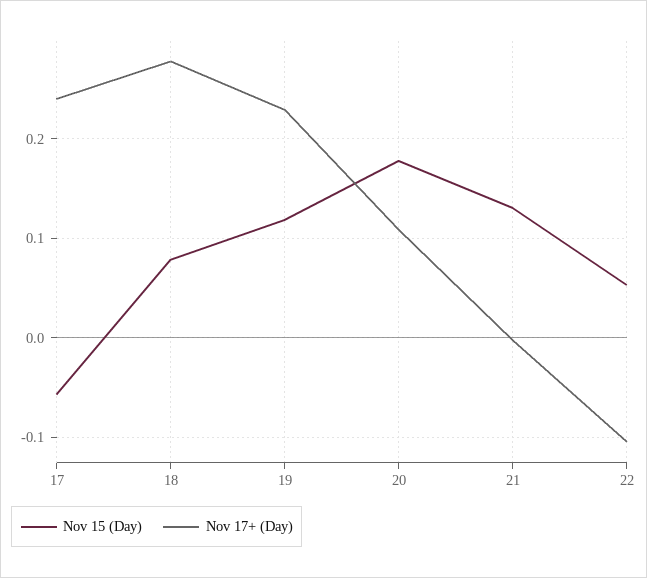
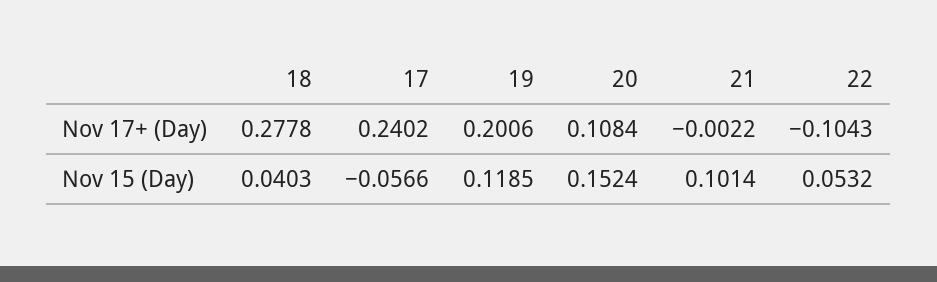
Nov 15 (Day), 18: 0.08 -> 0.0403
Nov 17+ (Day), 19: 0.23 -> 0.2006
Nov 15 (Day), 20: 0.18 -> 0.1524
Nov 15 (Day), 21: 0.13 -> 0.1014

